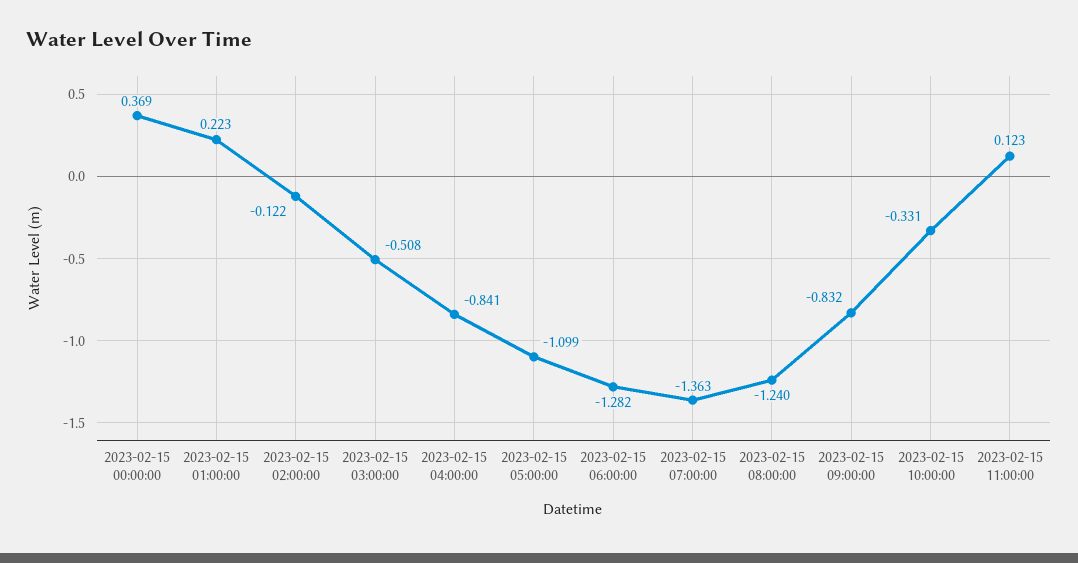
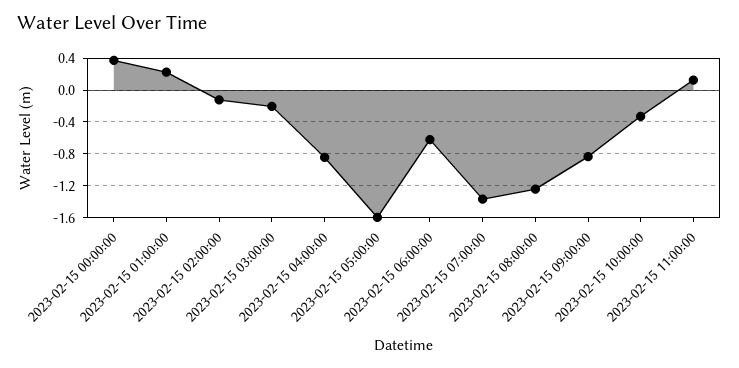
2023-02-15 03:00:00: -0.508 -> -0.2
2023-02-15 05:00:00: -1.099 -> -1.6
2023-02-15 06:00:00: -1.282 -> -0.6

